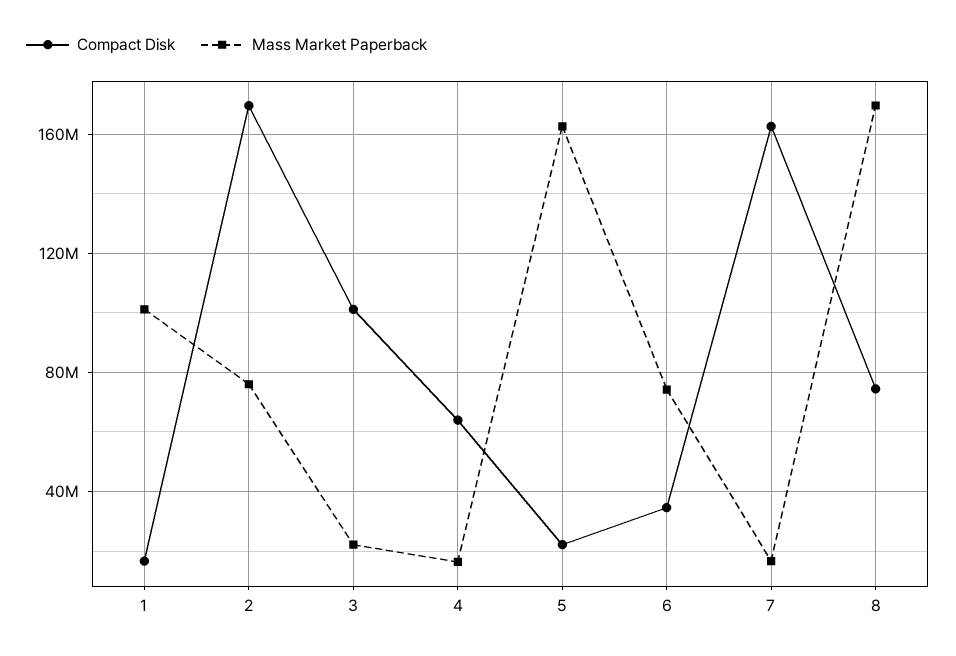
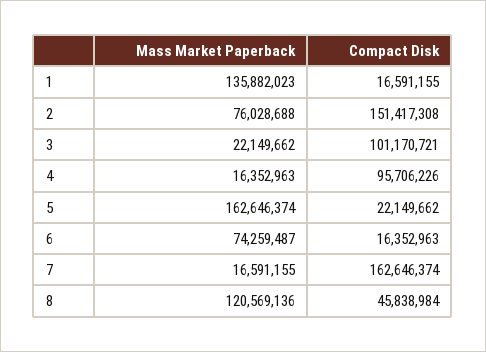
Mass Market Paperback, 1: 100000000 -> 135882023
Compact Disk, 2: 170000000 -> 151417308
Compact Disk, 4: 65000000 -> 95706226
Compact Disk, 6: 35000000 -> 16352963
Compact Disk, 8: 75000000 -> 45838984
Mass Market Paperback, 8: 170000000 -> 120569136

